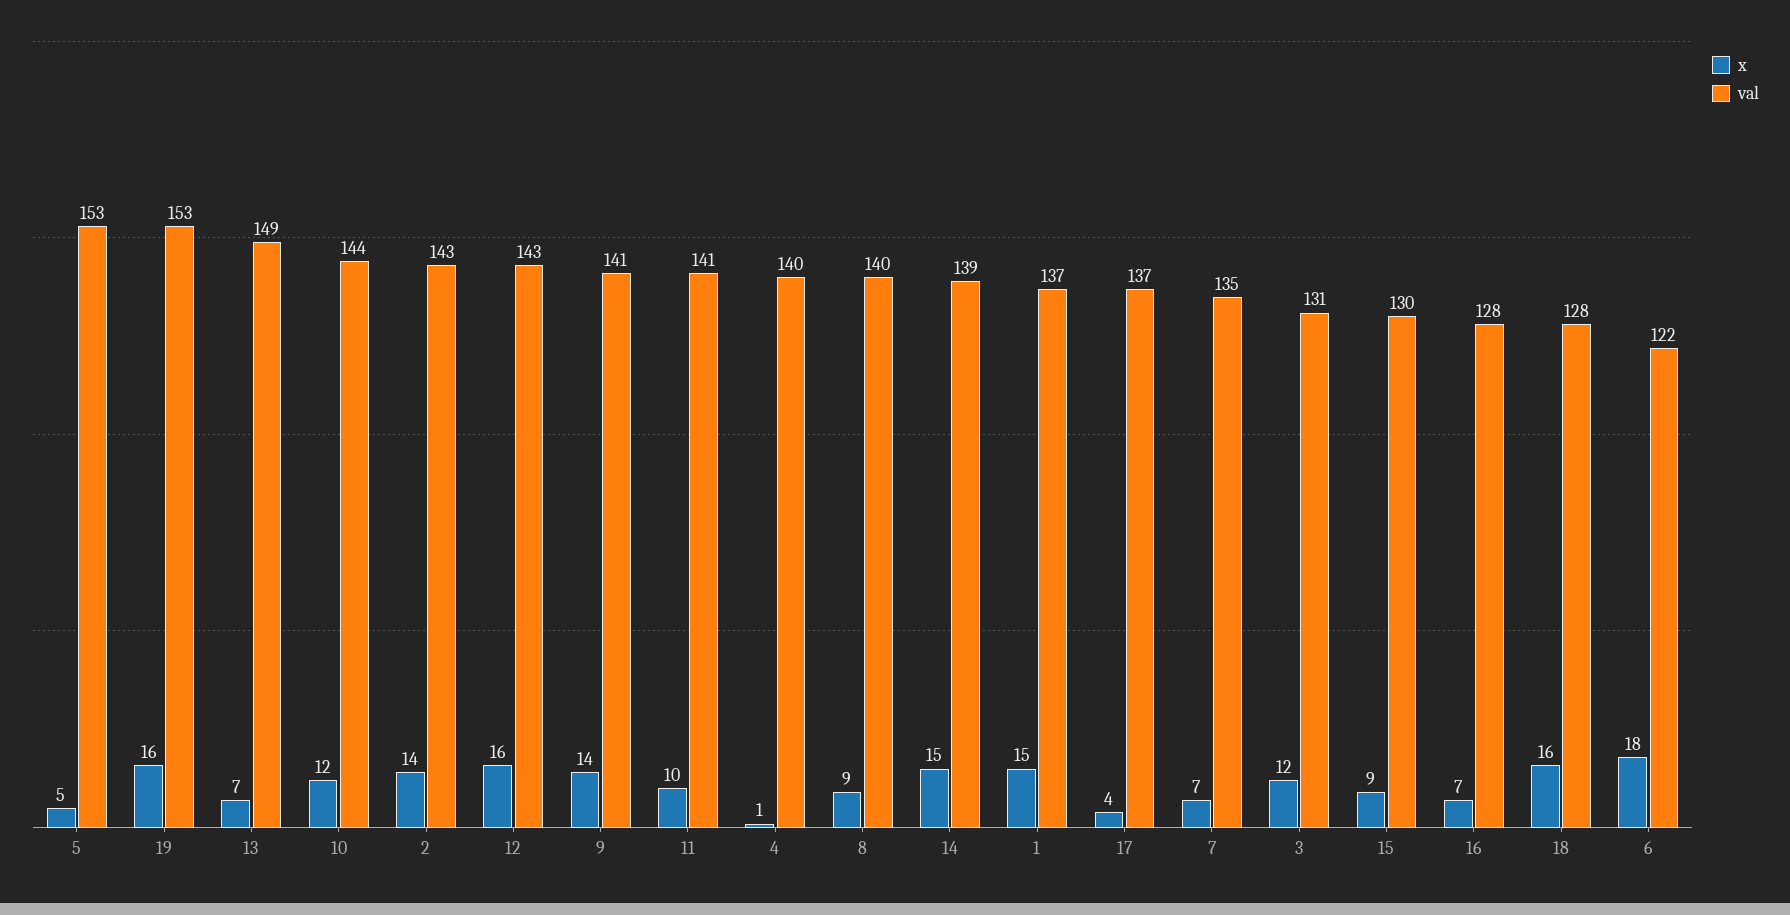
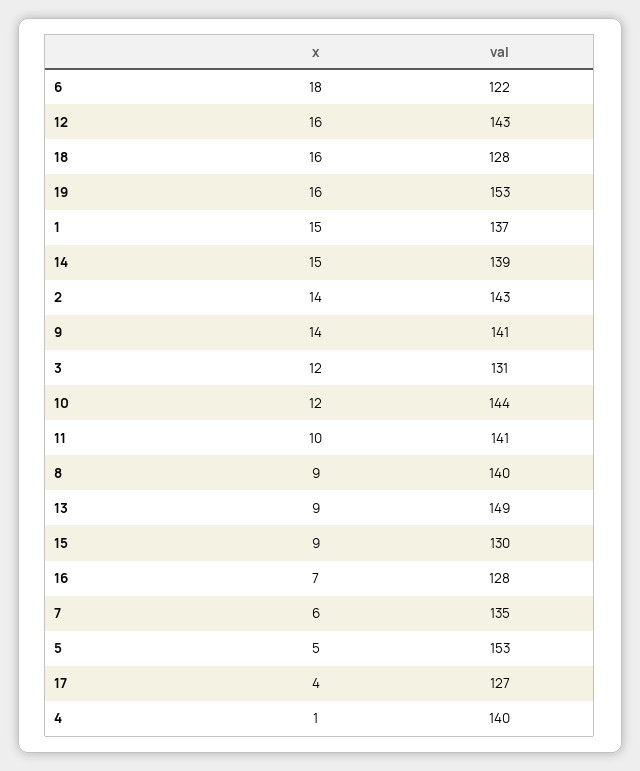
x, 13: 7 -> 9
val, 17: 137 -> 127
x, 7: 7 -> 6

